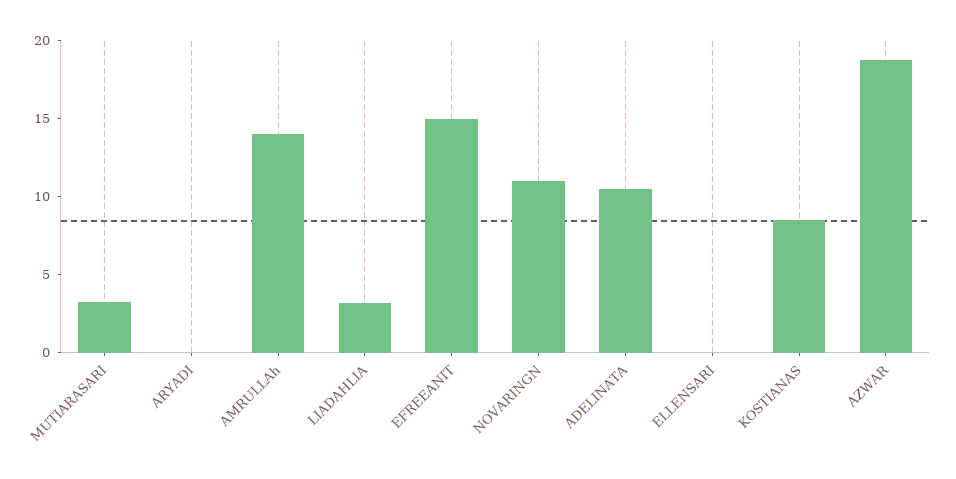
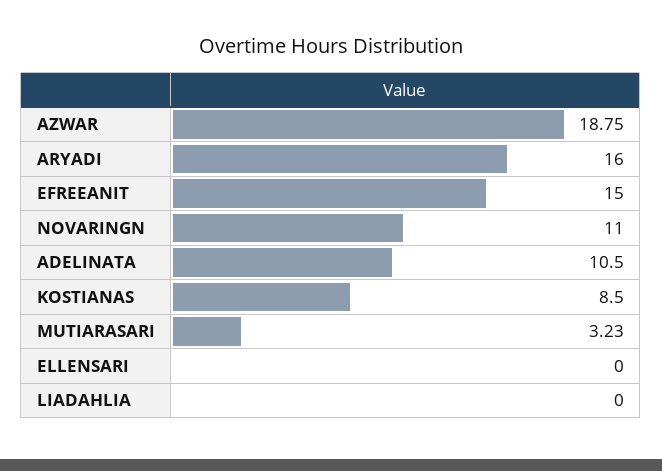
ARYADI: 0 -> 16
AMRULLAh: 14 -> none
LIADAHLIA: 3 -> 0

